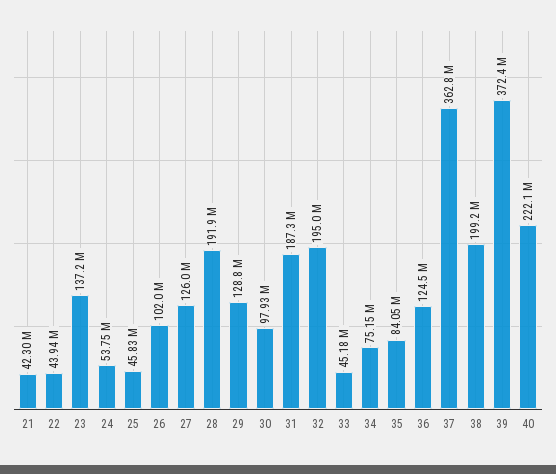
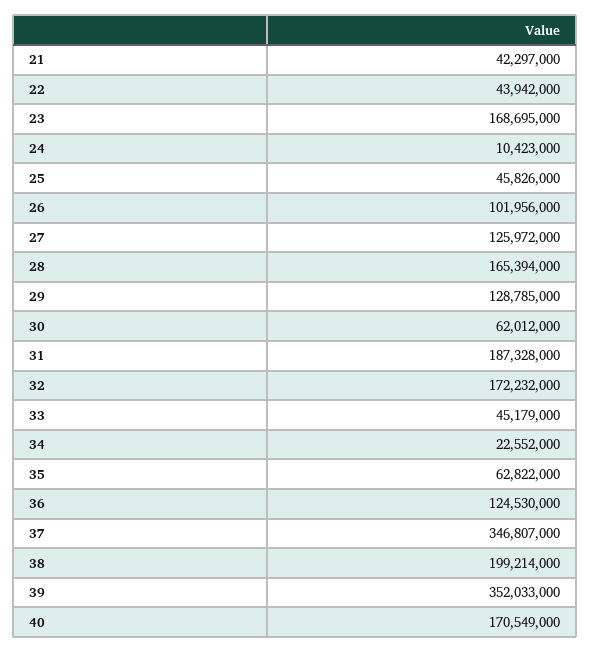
23: 137200000 -> 168695000
24: 53750000 -> 10423000
28: 191900000 -> 165394000
30: 97930000 -> 62012000
32: 195000000 -> 172232000
34: 75150000 -> 22552000
35: 84050000 -> 62822000
37: 362800000 -> 346807000
39: 372400000 -> 352033000
40: 222100000 -> 170549000

